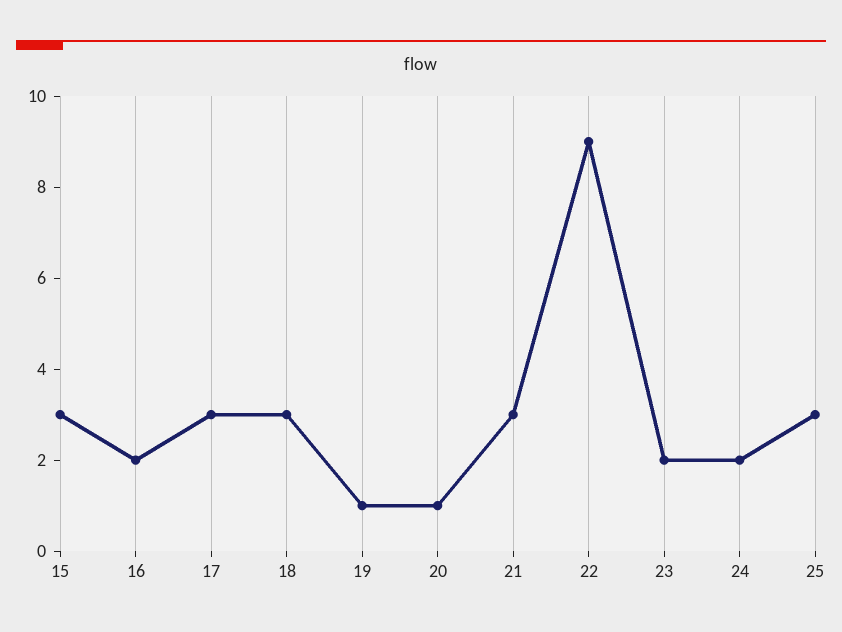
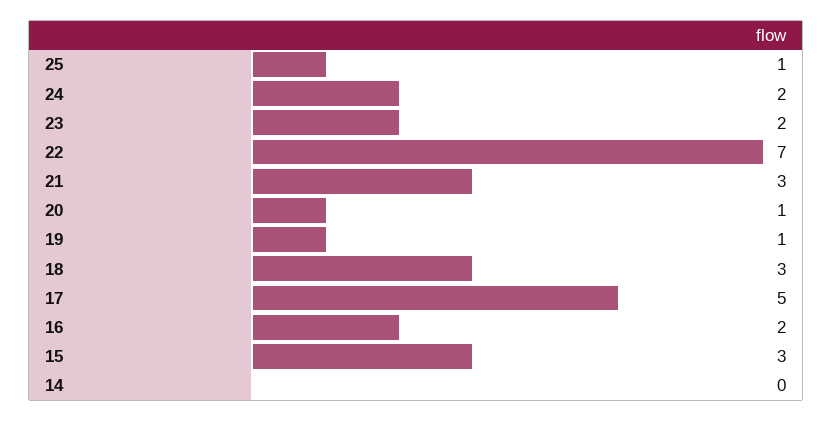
17: 3 -> 5
22: 9 -> 7
25: 3 -> 1
14: none -> 0

